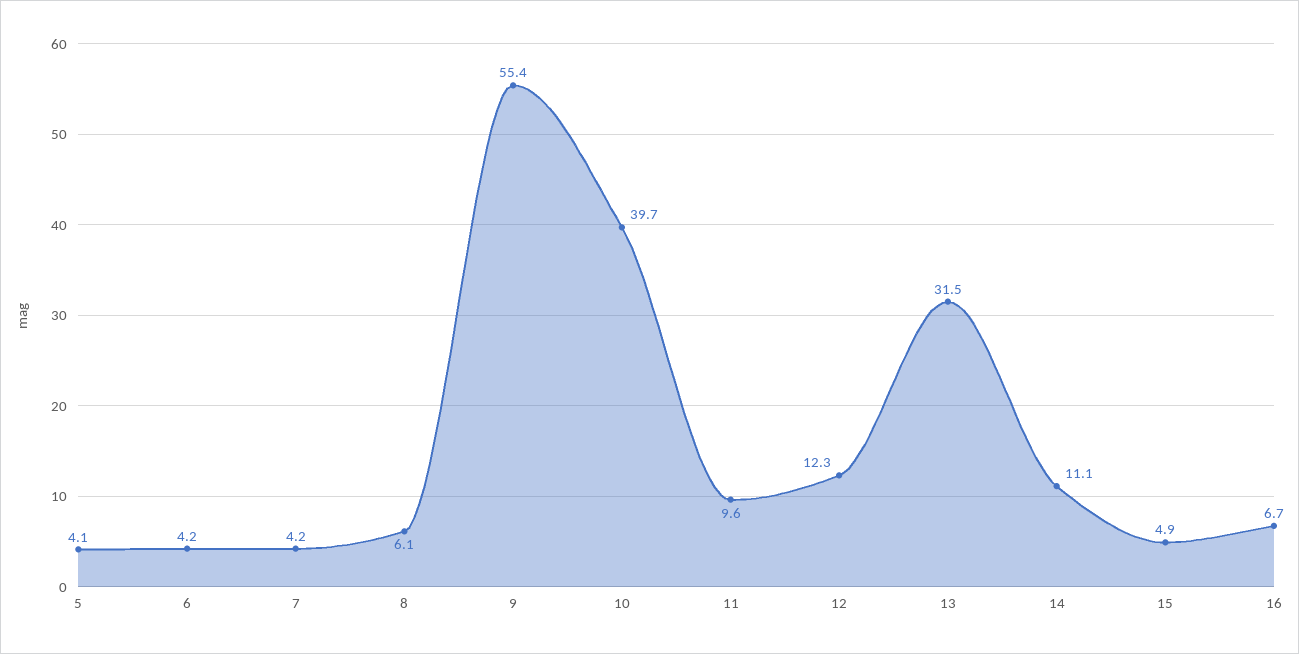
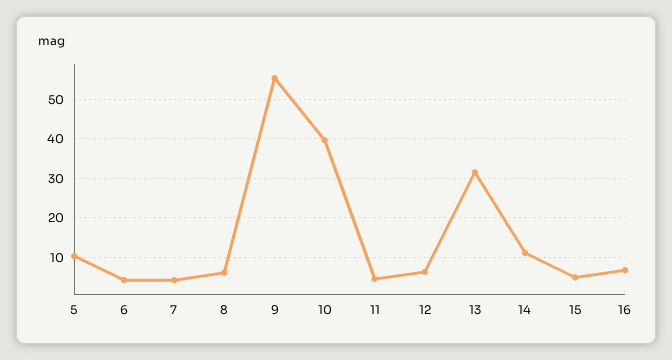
5: 4.1 -> 10
11: 9.6 -> 4
12: 12.3 -> 6

